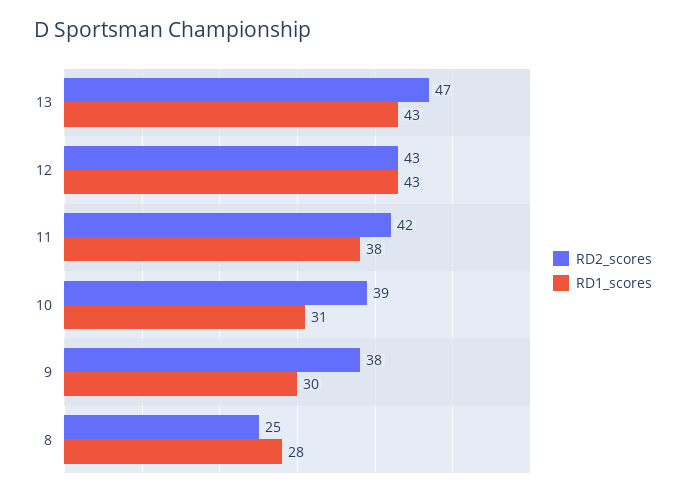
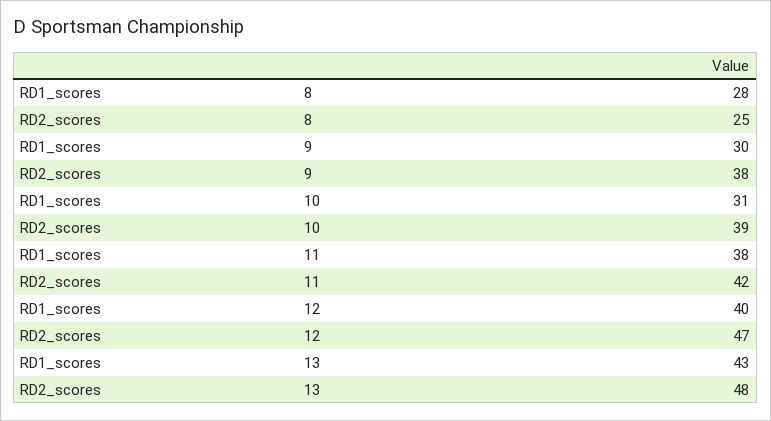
RD2_scores, 13: 47 -> 48
RD2_scores, 12: 43 -> 47
RD1_scores, 12: 43 -> 40

